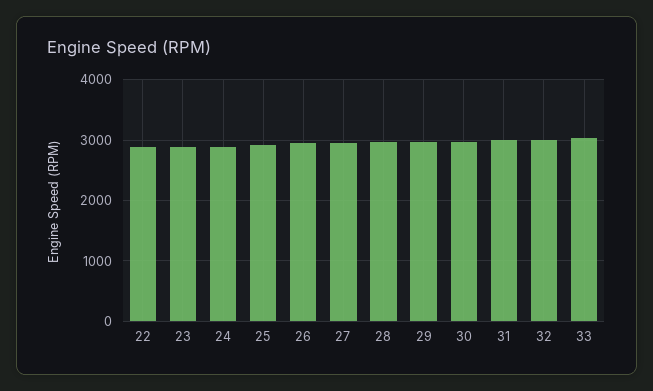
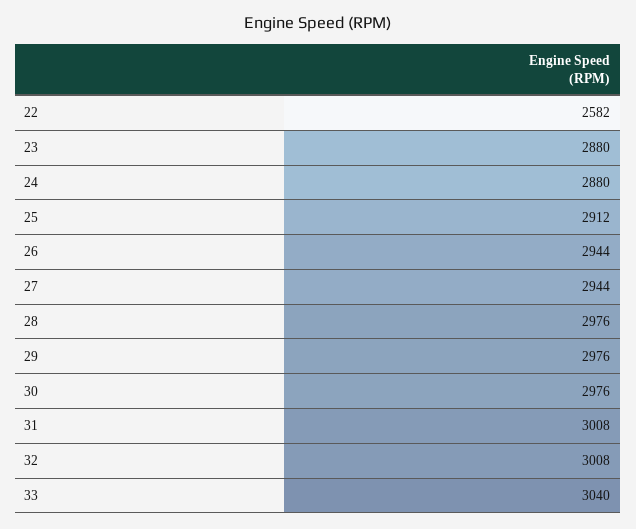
22: 2900 -> 2582

